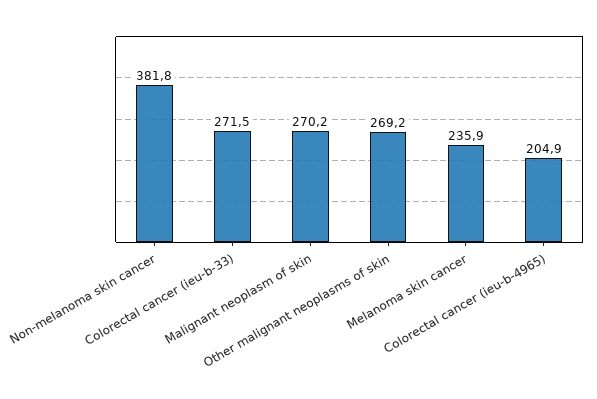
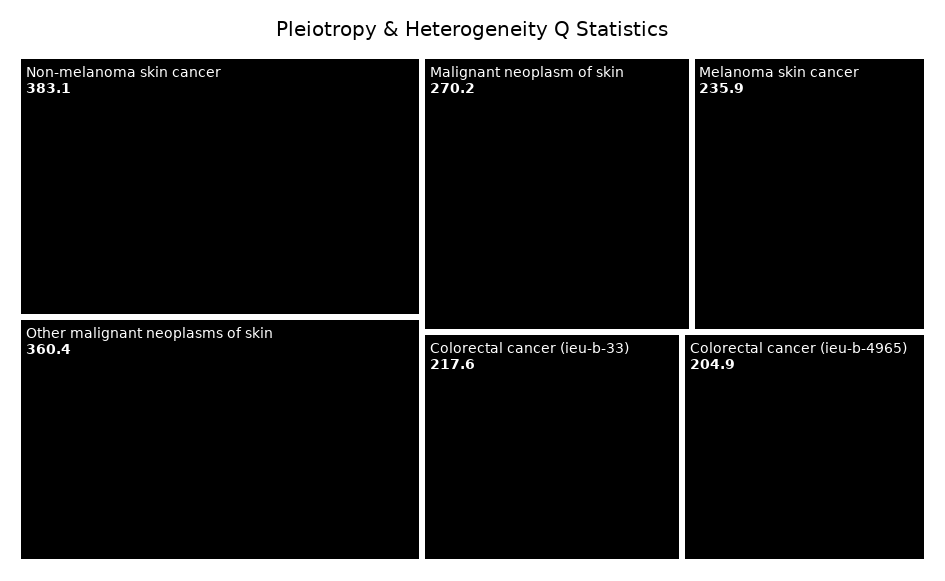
Non-melanoma skin cancer: 381.8 -> 383.1
Colorectal cancer (ieu-b-33): 271.5 -> 217.6
Other malignant neoplasms of skin: 269.2 -> 360.4

